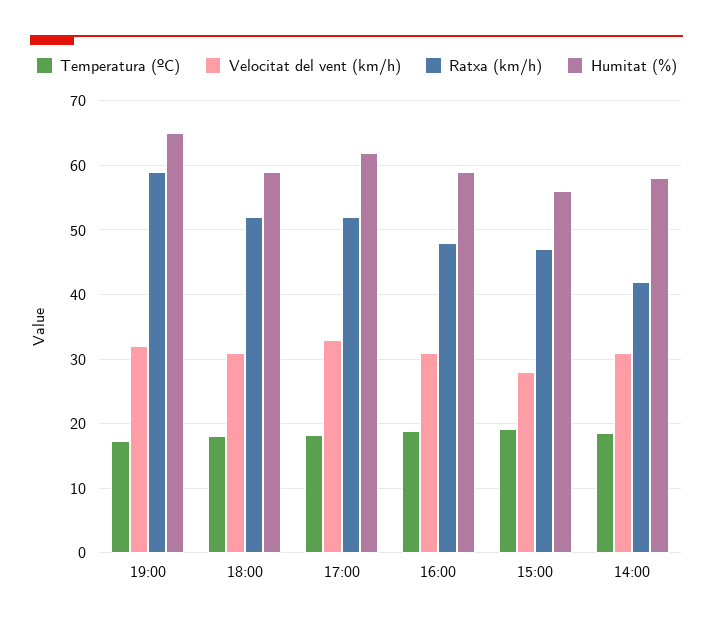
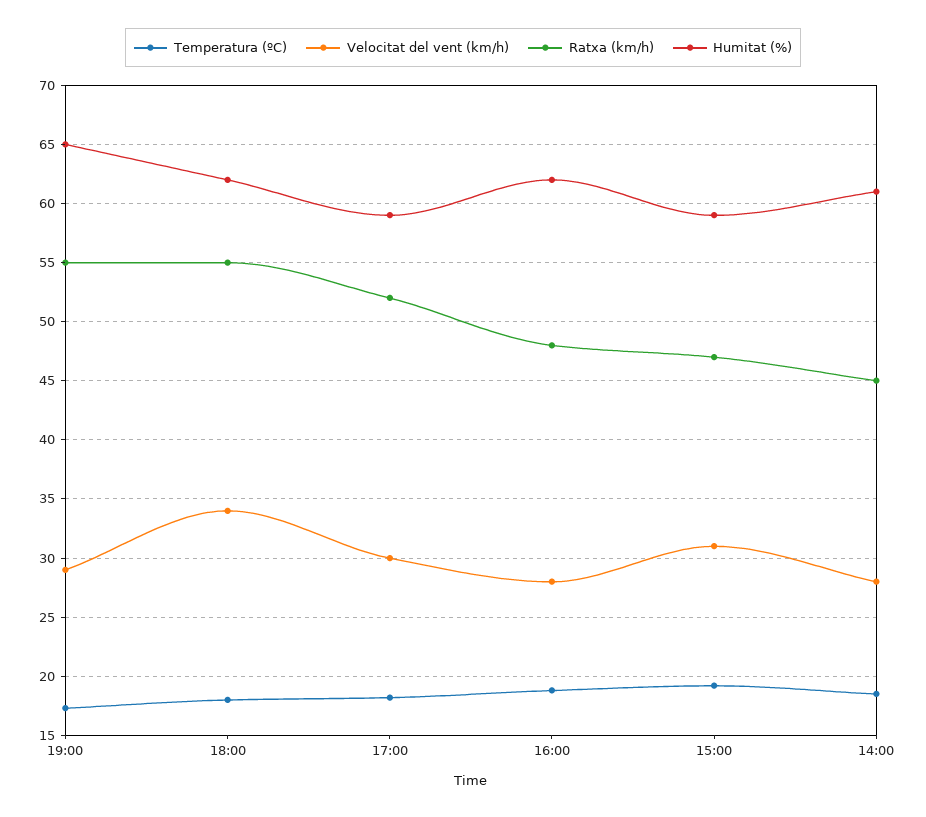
Velocitat del vent (km/h), 19:00: 32 -> 29
Ratxa (km/h), 19:00: 59 -> 55
Velocitat del vent (km/h), 18:00: 31 -> 34
Ratxa (km/h), 18:00: 52 -> 55
Humitat (%), 18:00: 59 -> 62
Velocitat del vent (km/h), 17:00: 33 -> 30
Humitat (%), 17:00: 62 -> 59
Velocitat del vent (km/h), 16:00: 31 -> 28
Humitat (%), 16:00: 59 -> 62
Velocitat del vent (km/h), 15:00: 28 -> 31
Humitat (%), 15:00: 56 -> 59
Velocitat del vent (km/h), 14:00: 31 -> 28
Ratxa (km/h), 14:00: 42 -> 45
Humitat (%), 14:00: 58 -> 61

